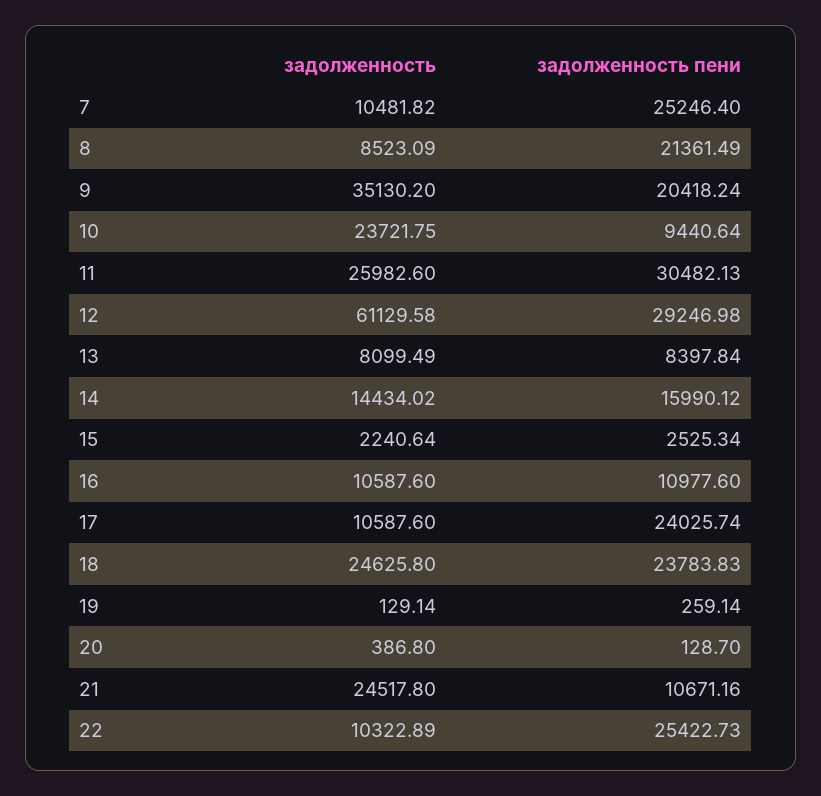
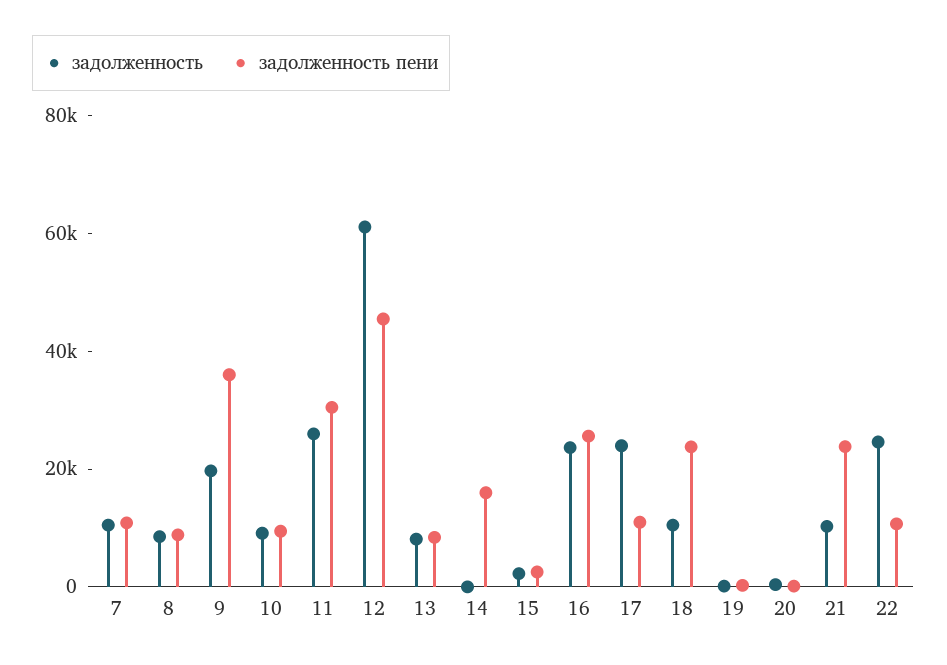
задолженность пени, 7: 25246.4 -> 10000
задолженность пени, 8: 21361.49 -> 10000
задолженность, 9: 35130.2 -> 20000
задолженность пени, 9: 20418.24 -> 35000
задолженность, 10: 23721.75 -> 10000
задолженность пени, 12: 29246.98 -> 45000
задолженность, 14: 14434.02 -> 0
задолженность, 16: 10587.6 -> 25000
задолженность пени, 16: 10977.6 -> 25000
задолженность, 17: 10587.6 -> 25000
задолженность пени, 17: 24025.74 -> 10000
задолженность, 18: 24625.8 -> 10000
задолженность, 21: 24517.8 -> 10000
задолженность пени, 21: 10671.16 -> 25000
задолженность, 22: 10322.89 -> 25000
задолженность пени, 22: 25422.73 -> 10000

